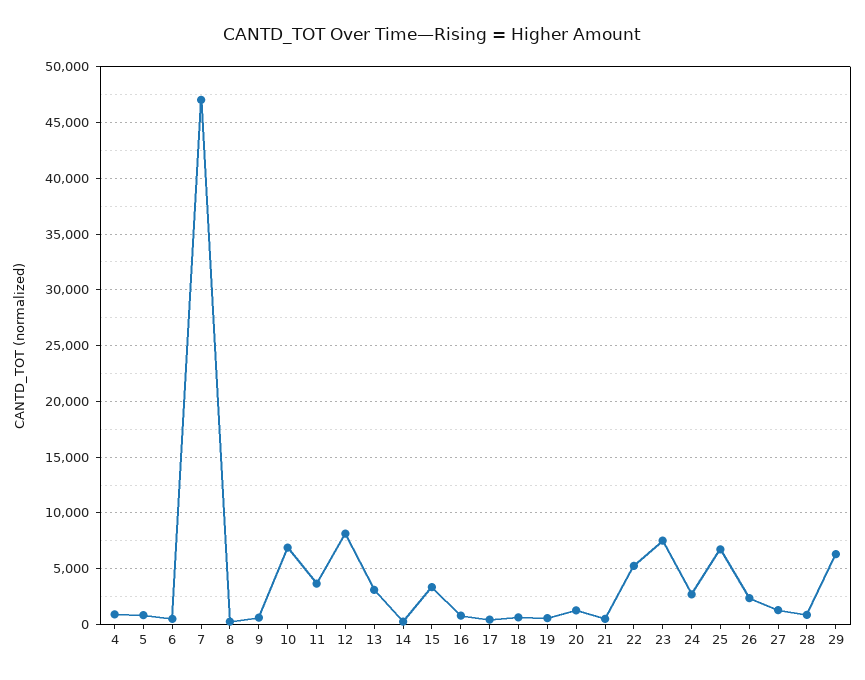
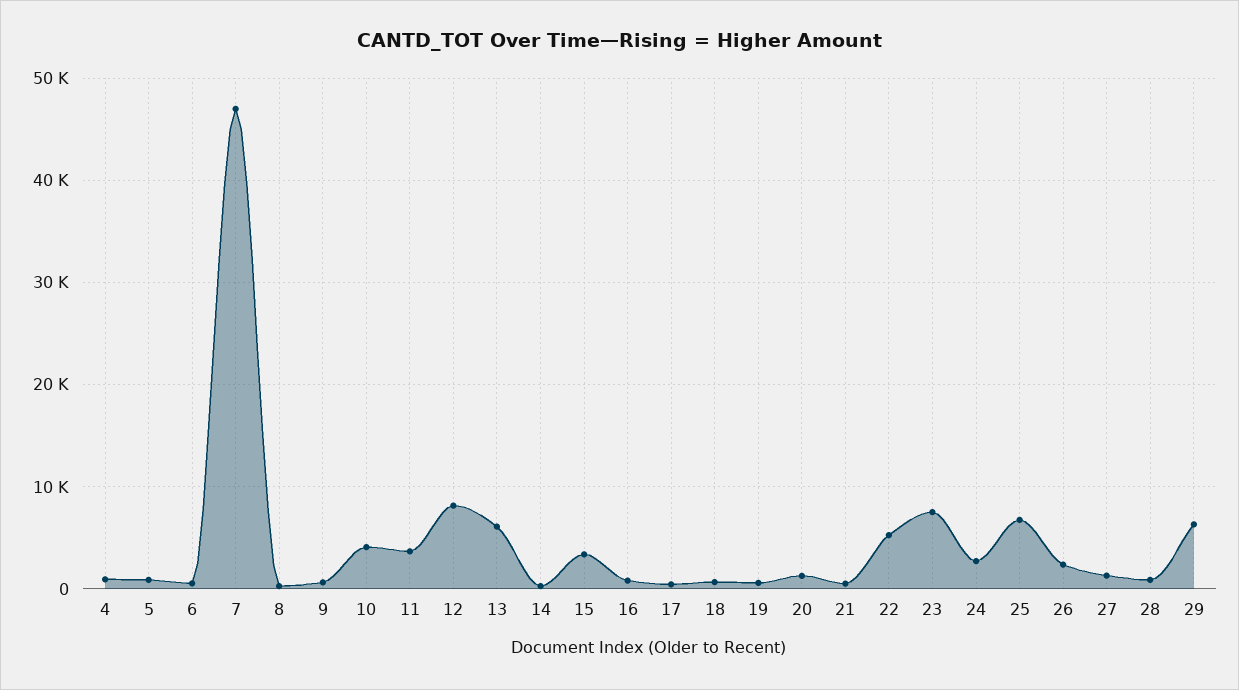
10: 7000 -> 4000
13: 3000 -> 6000

